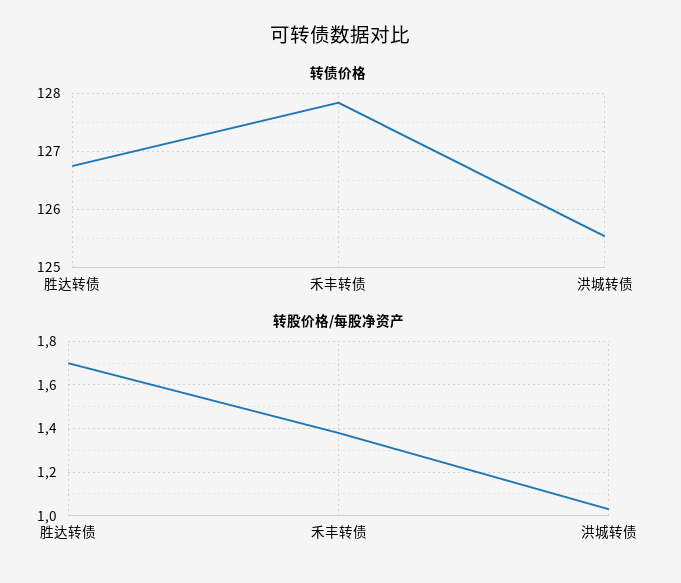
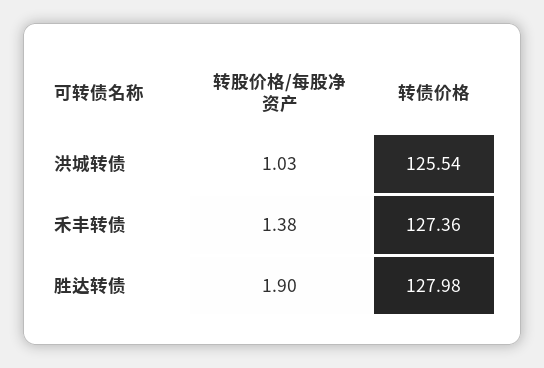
转债价格, 胜达转债: 126.8 -> 127.98
转债价格, 禾丰转债: 127.8 -> 127.36
转股价格/每股净资产, 胜达转债: 1.7 -> 1.9

